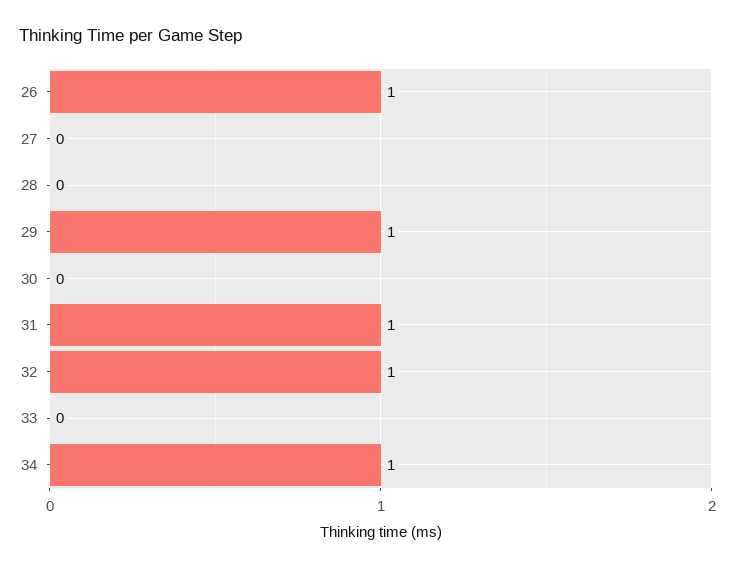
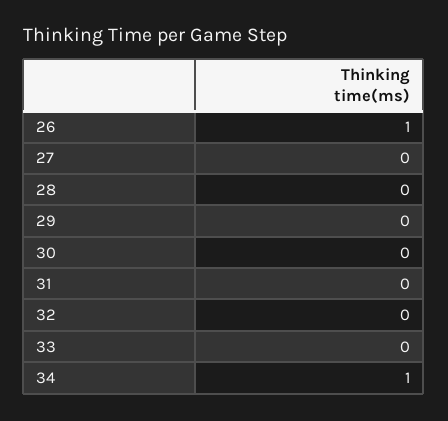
29: 1 -> 0
31: 1 -> 0
32: 1 -> 0

